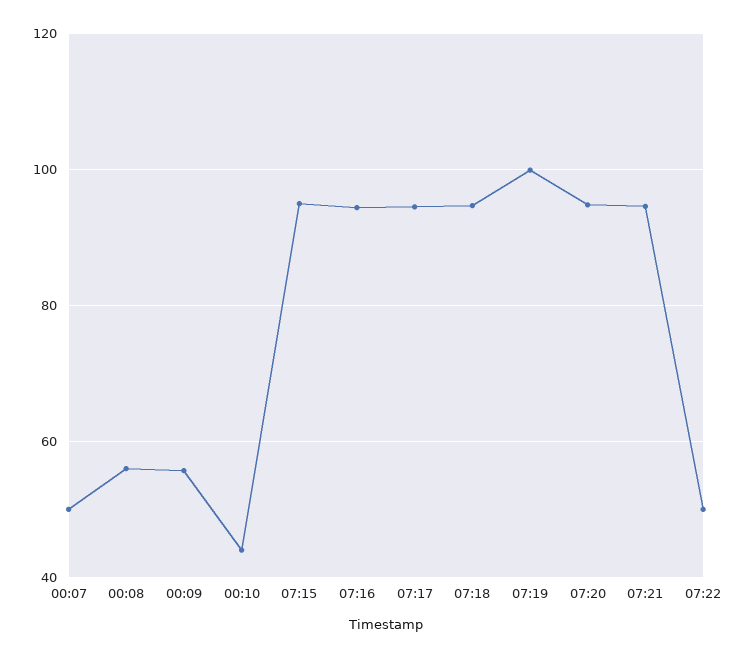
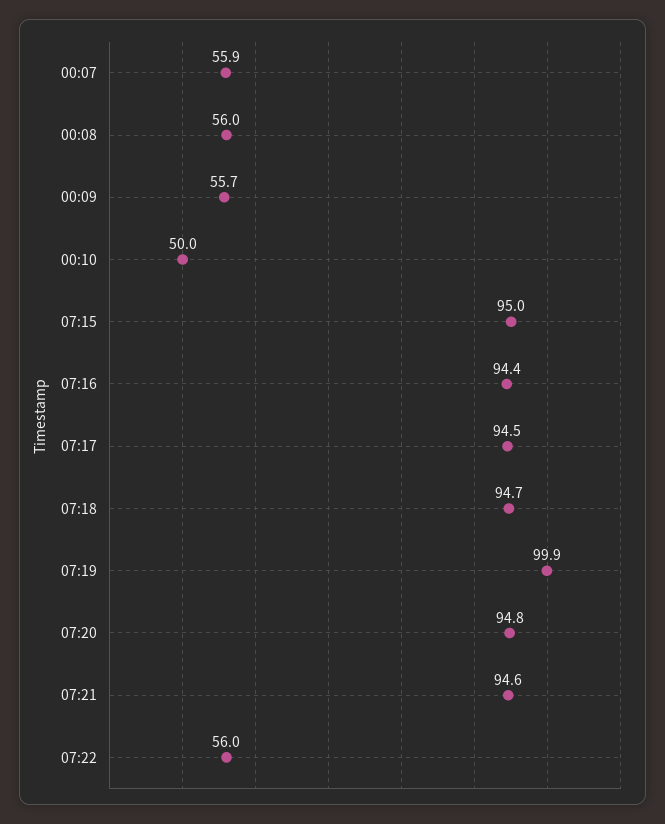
00:07: 50 -> 55.9
00:10: 44 -> 50
07:22: 50 -> 56

